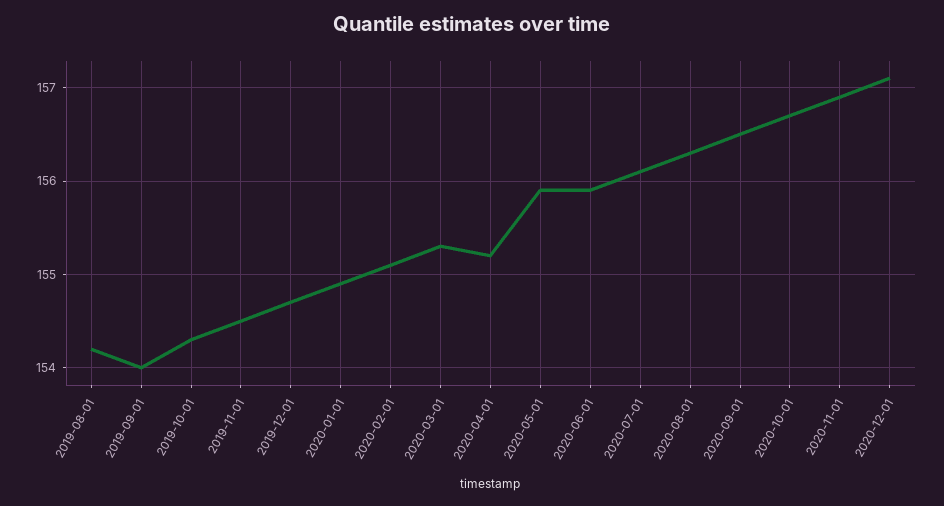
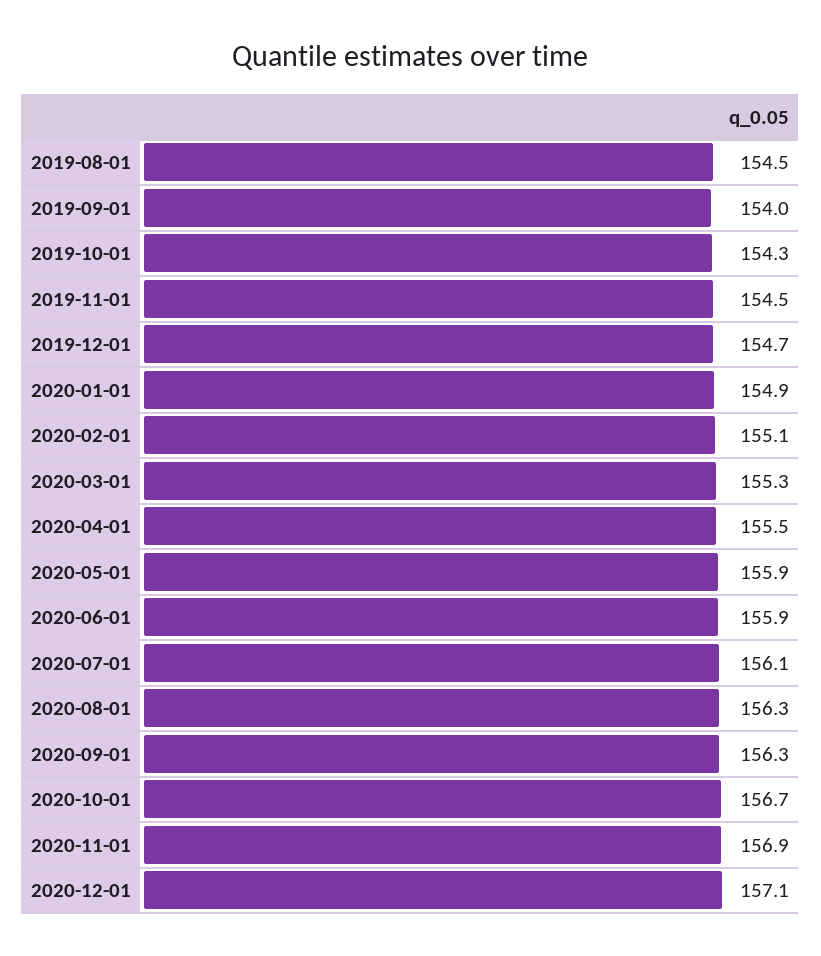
2019-08-01: 154.2 -> 154.5
2020-04-01: 155.2 -> 155.5
2020-09-01: 156.5 -> 156.3

